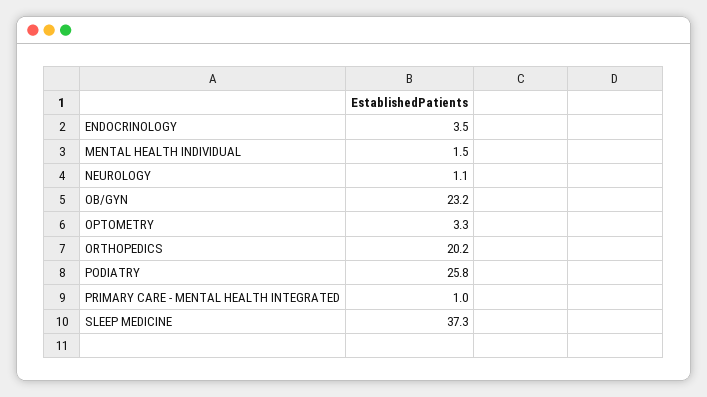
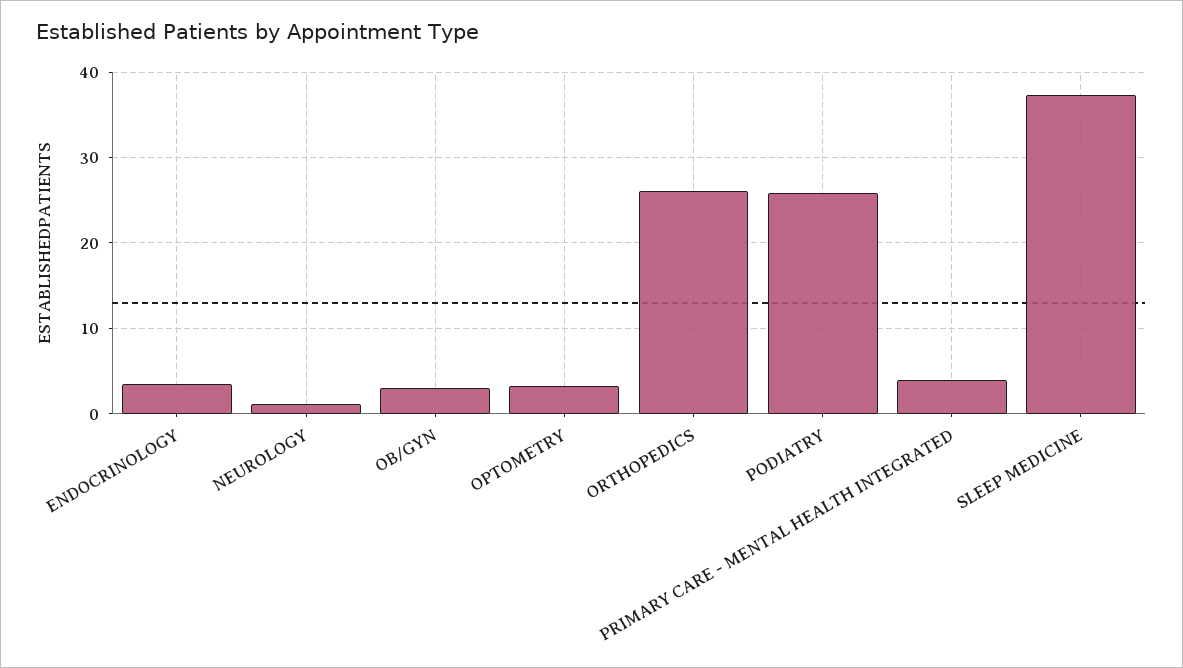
MENTAL HEALTH INDIVIDUAL: 1.5 -> none
OB/GYN: 23.2 -> 3
ORTHOPEDICS: 20.2 -> 26
PRIMARY CARE - MENTAL HEALTH INTEGRATED: 1 -> 4

